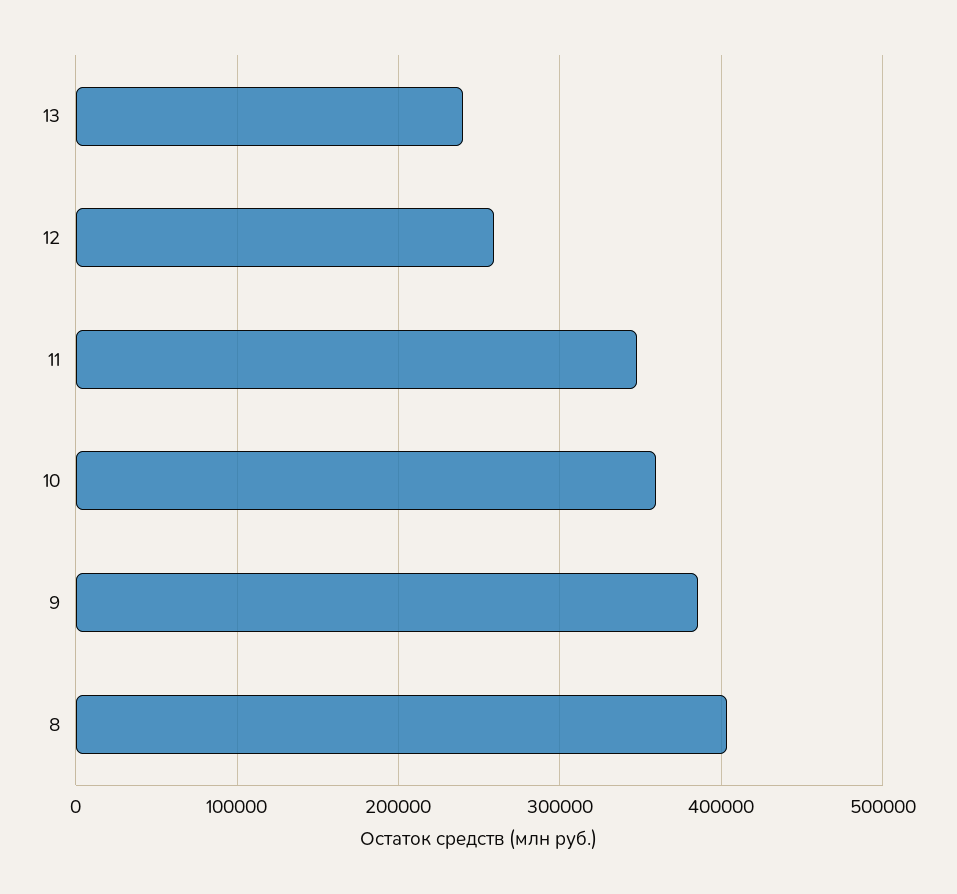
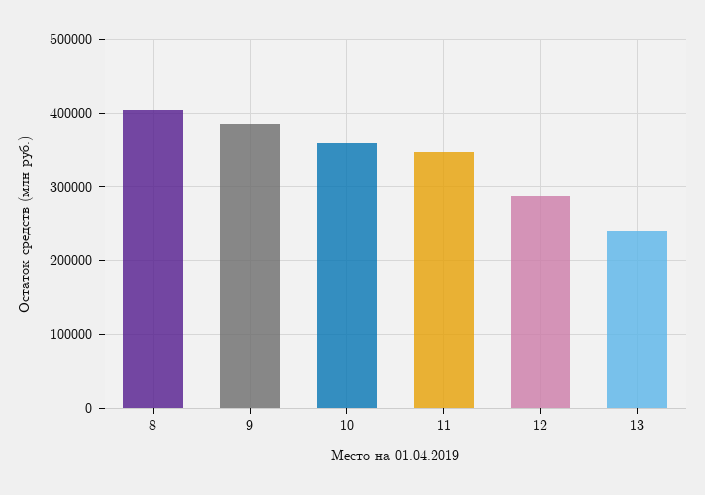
12: 260000 -> 290000

